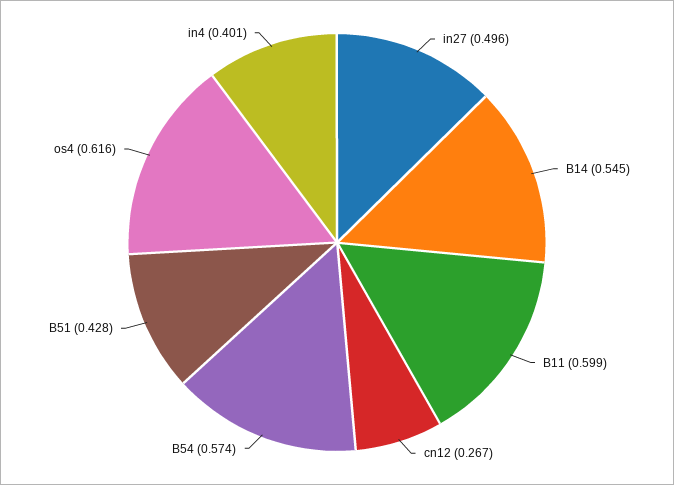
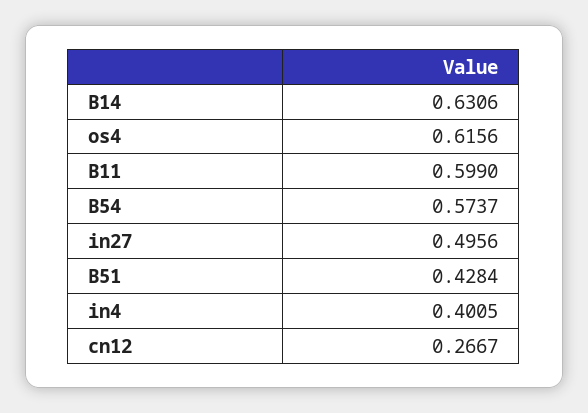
B14: 0.545 -> 0.6306

